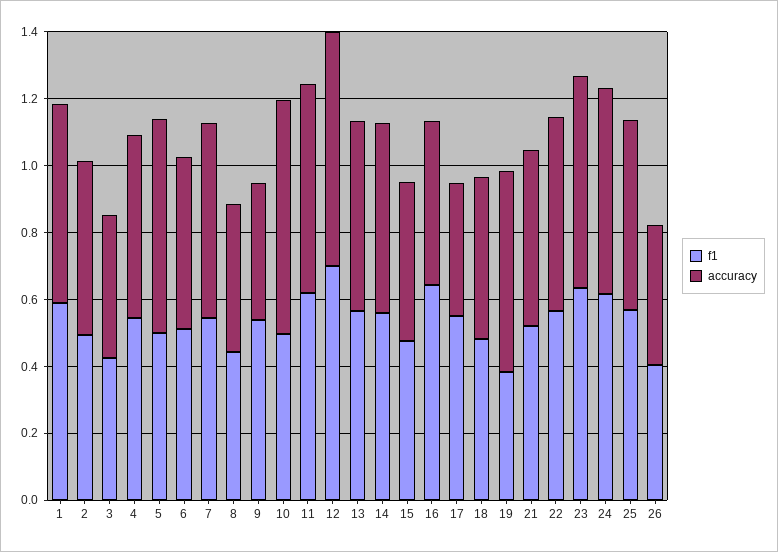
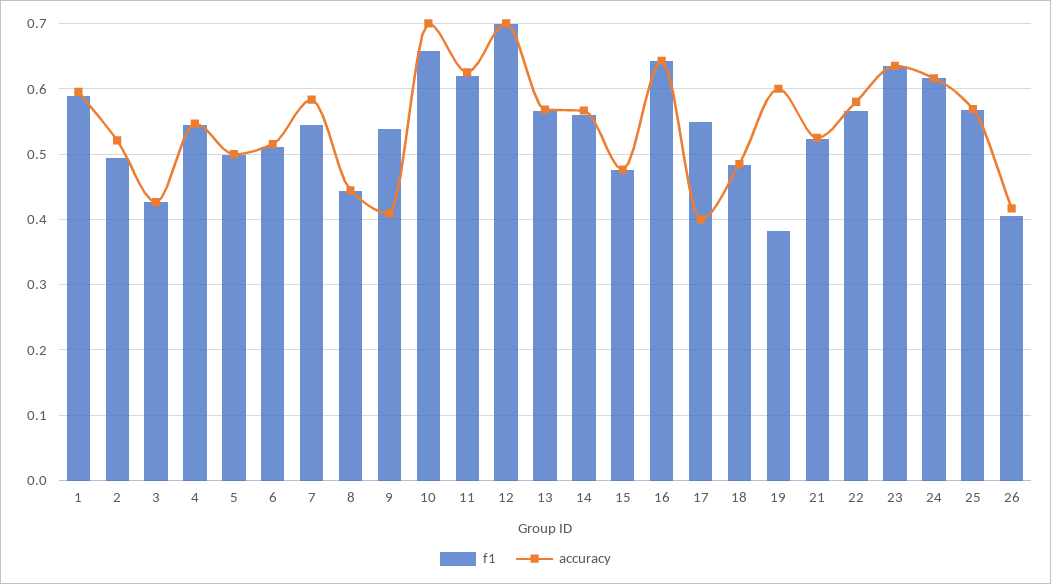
accuracy, 5: 0.65 -> 0.5
f1, 10: 0.5 -> 0.66
accuracy, 16: 0.5 -> 0.64

